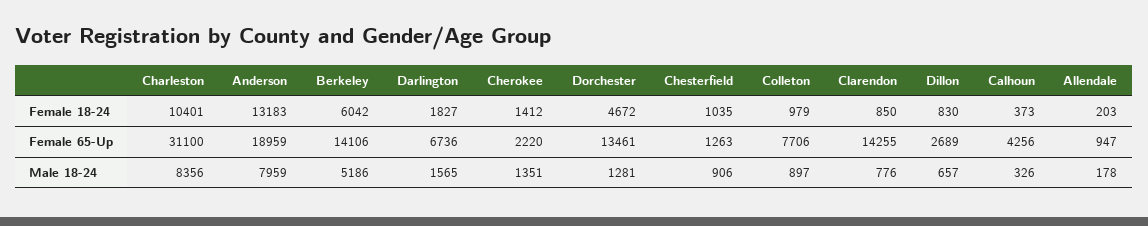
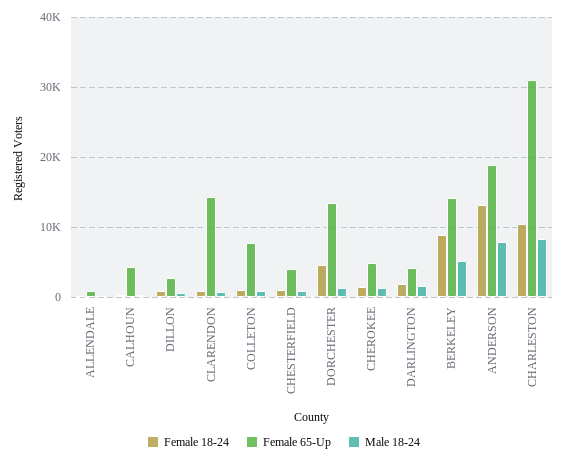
Female 18-24, Berkeley: 6042 -> 9000
Female 65-Up, Darlington: 6736 -> 4000
Female 65-Up, Cherokee: 2220 -> 5000
Female 65-Up, Chesterfield: 1263 -> 4000

